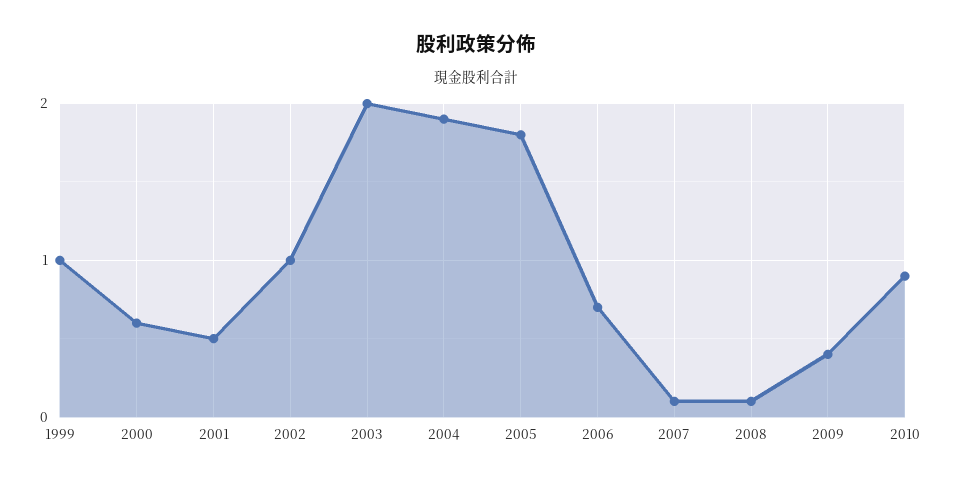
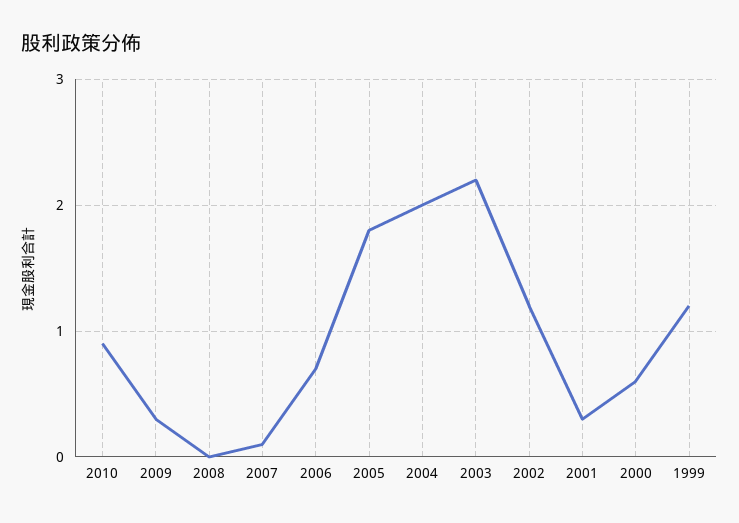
1999: 1 -> 1.2
2001: 0.5 -> 0.3
2002: 1 -> 1.2
2003: 2 -> 2.2
2004: 1.9 -> 2
2008: 0.1 -> 0
2009: 0.4 -> 0.3

